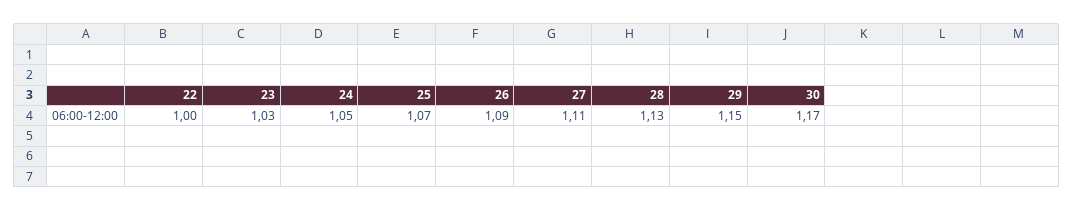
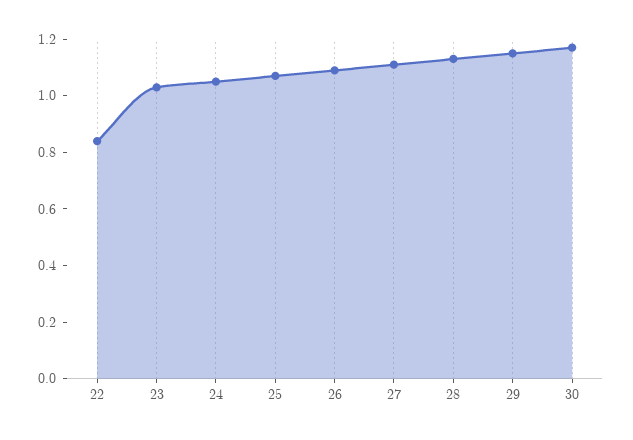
22: 1 -> 0.85

